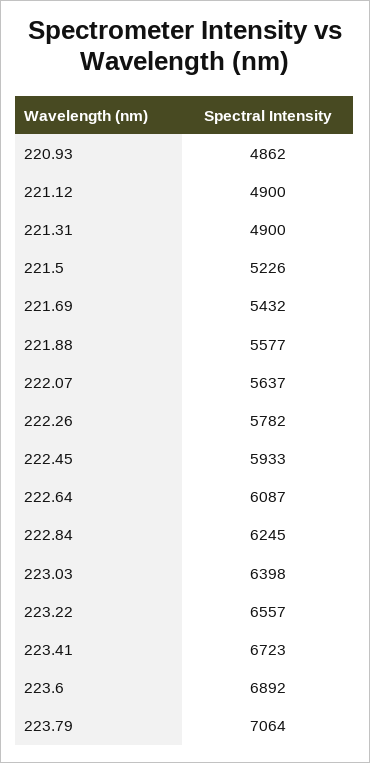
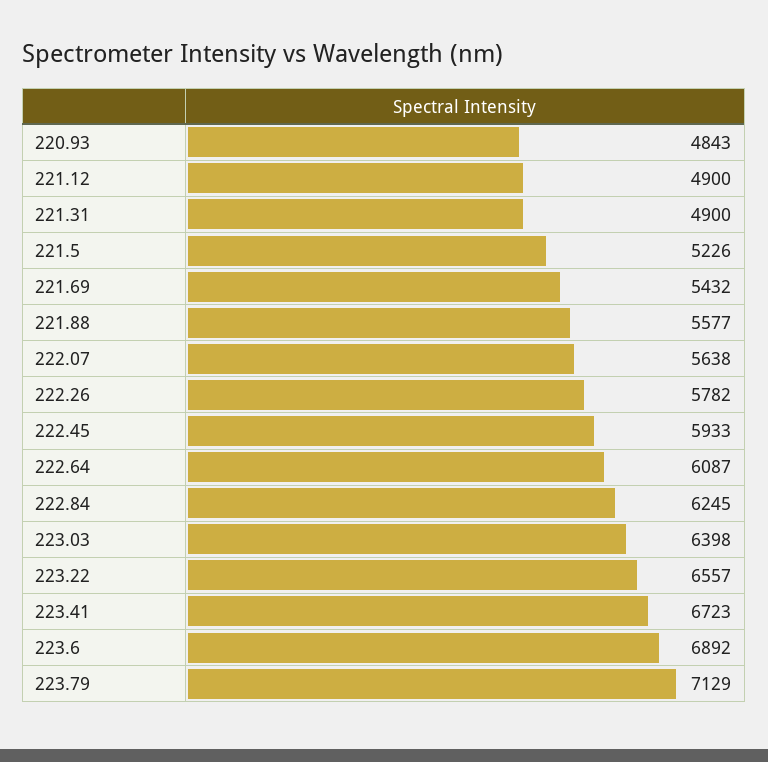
220.93: 4862 -> 4843
222.07: 5637 -> 5638
223.79: 7064 -> 7129

